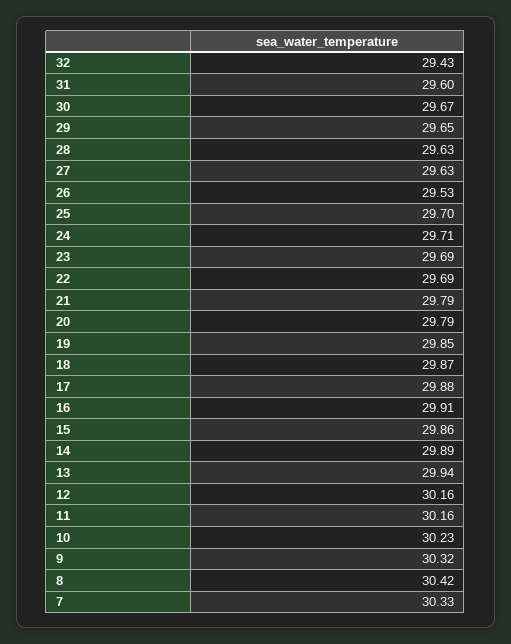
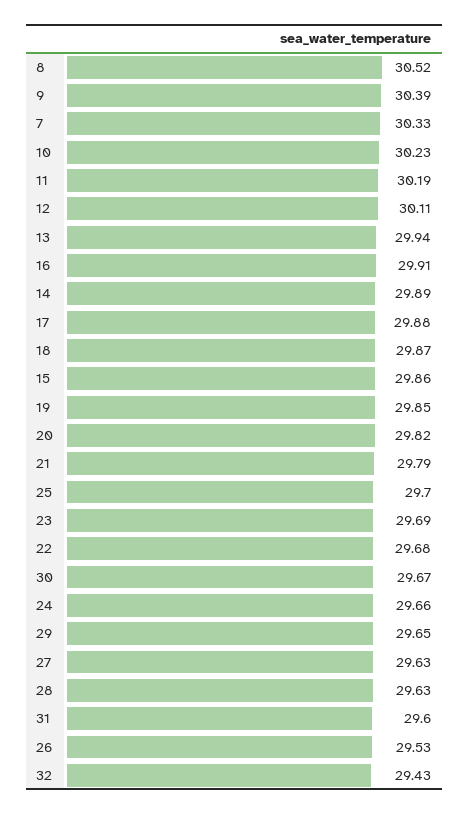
24: 29.71 -> 29.66
22: 29.69 -> 29.68
20: 29.79 -> 29.82
12: 30.16 -> 30.11
11: 30.16 -> 30.19
9: 30.32 -> 30.39
8: 30.42 -> 30.52

